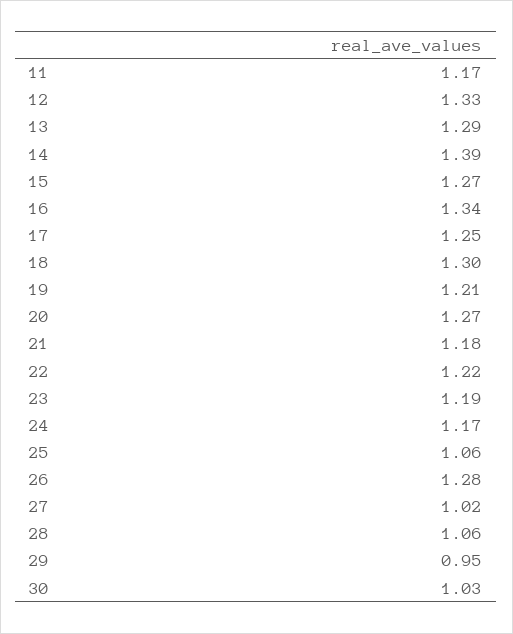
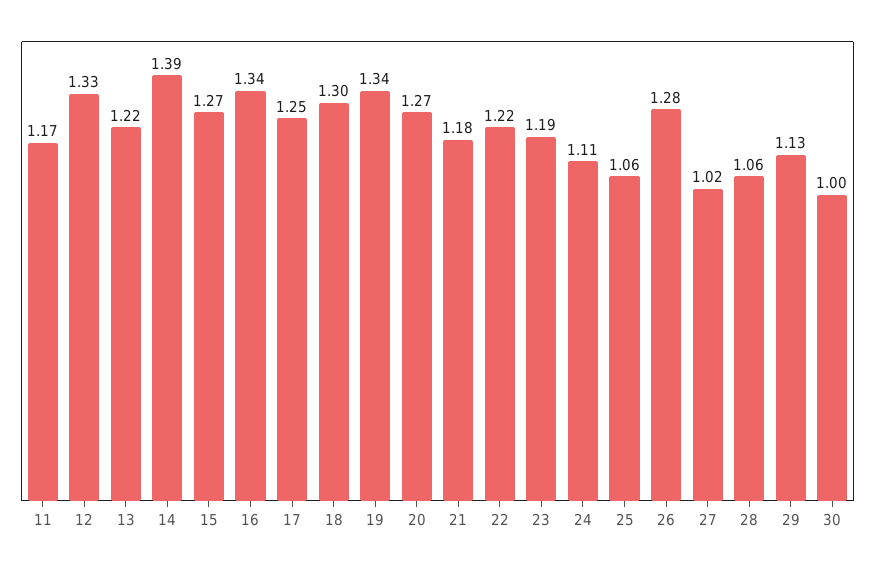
13: 1.29 -> 1.22
19: 1.21 -> 1.34
24: 1.17 -> 1.11
29: 0.95 -> 1.13
30: 1.03 -> 1

